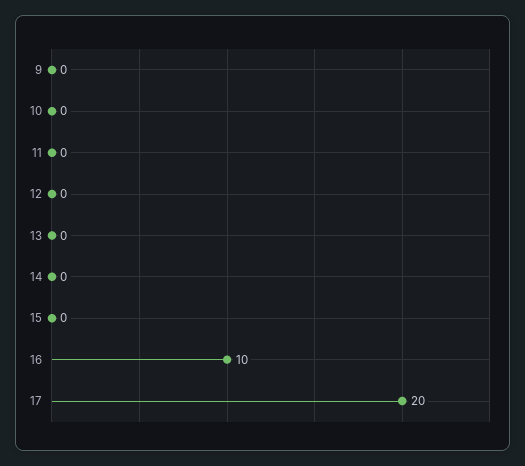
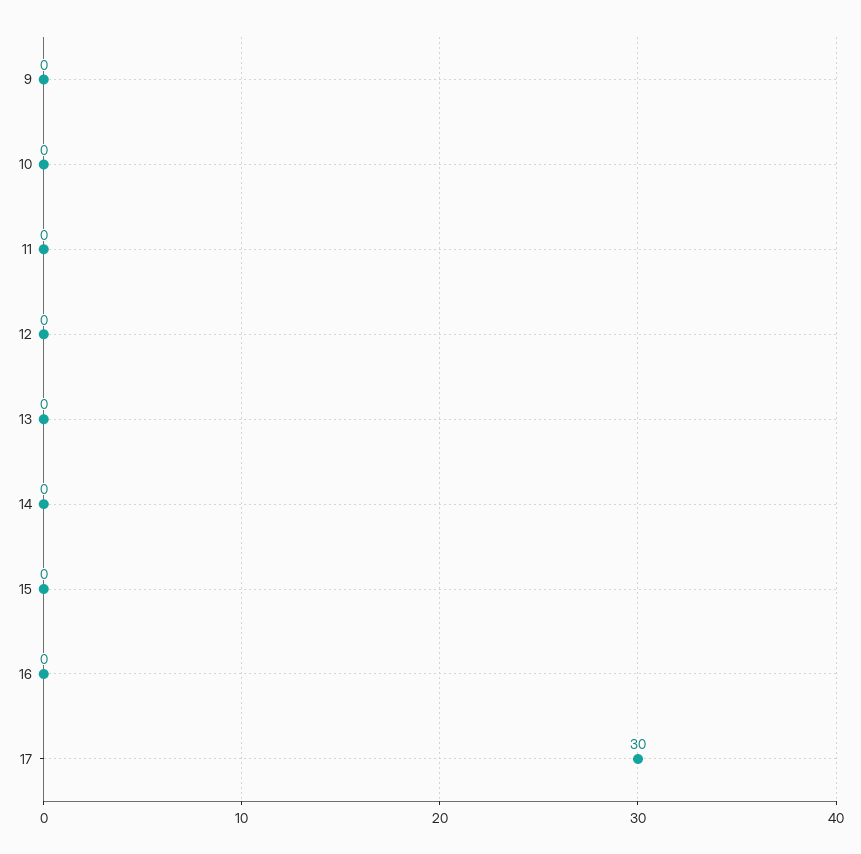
16: 10 -> 0
17: 20 -> 30

